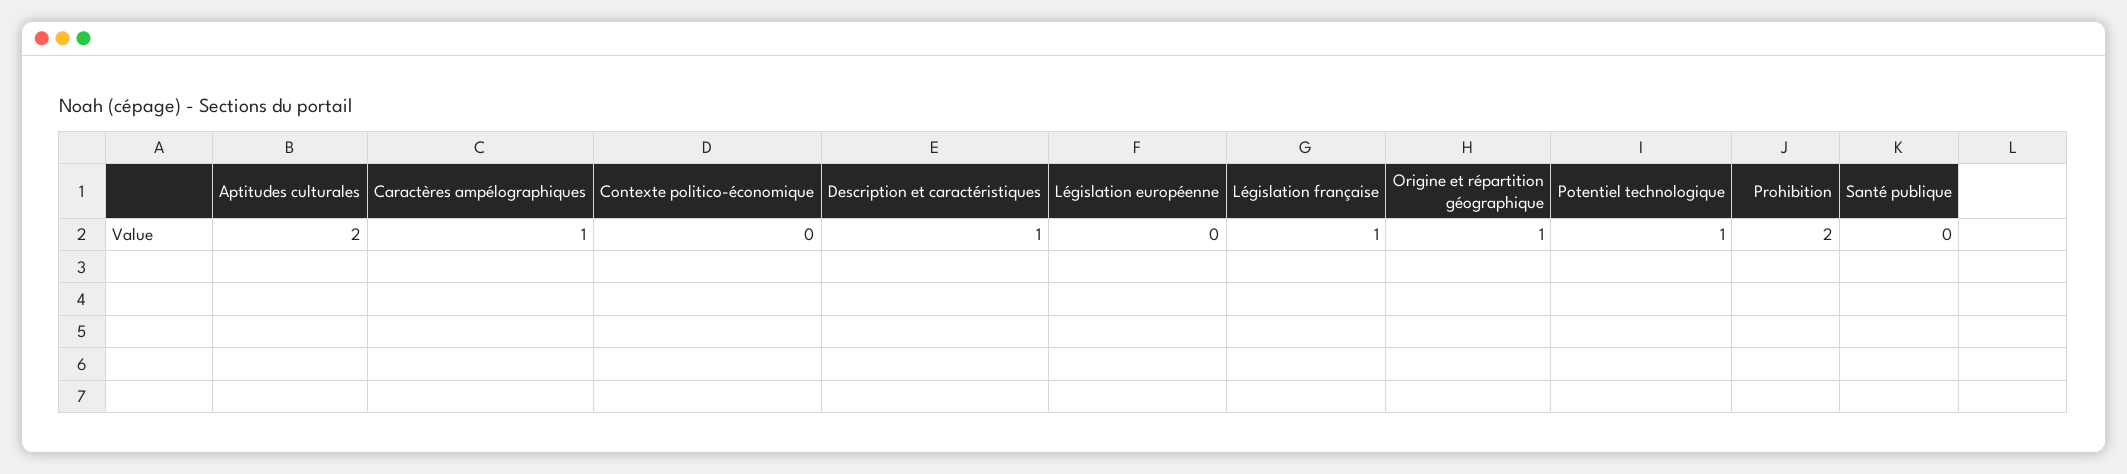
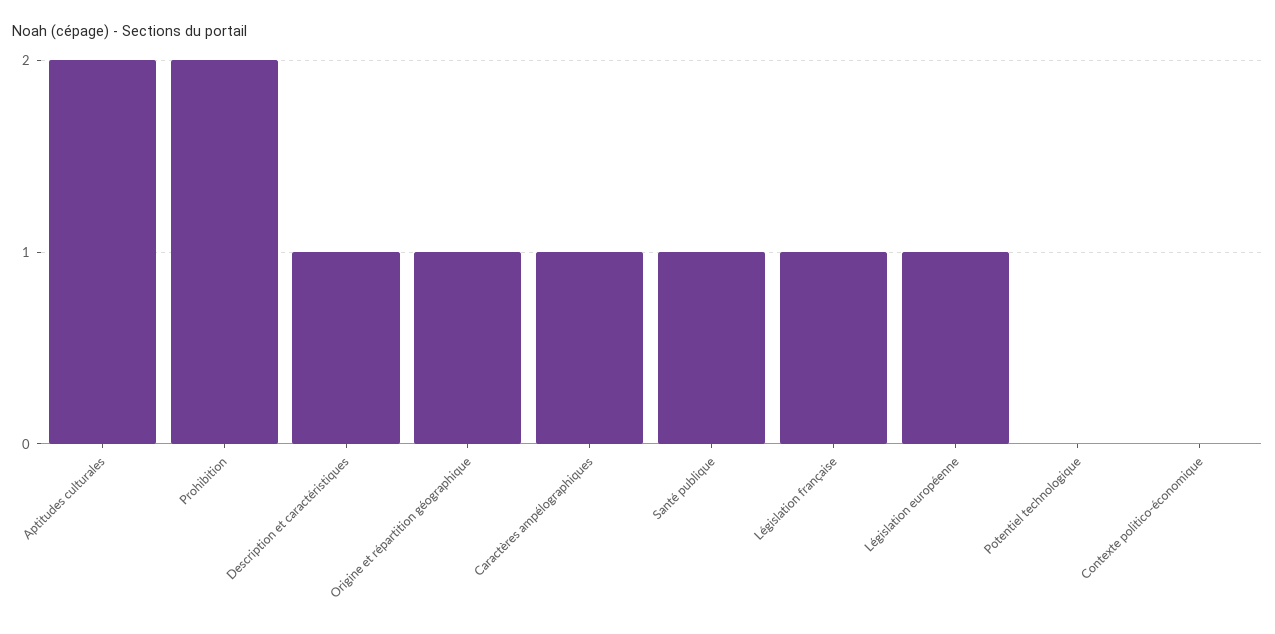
Législation européenne: 0 -> 1
Potentiel technologique: 1 -> 0
Santé publique: 0 -> 1

